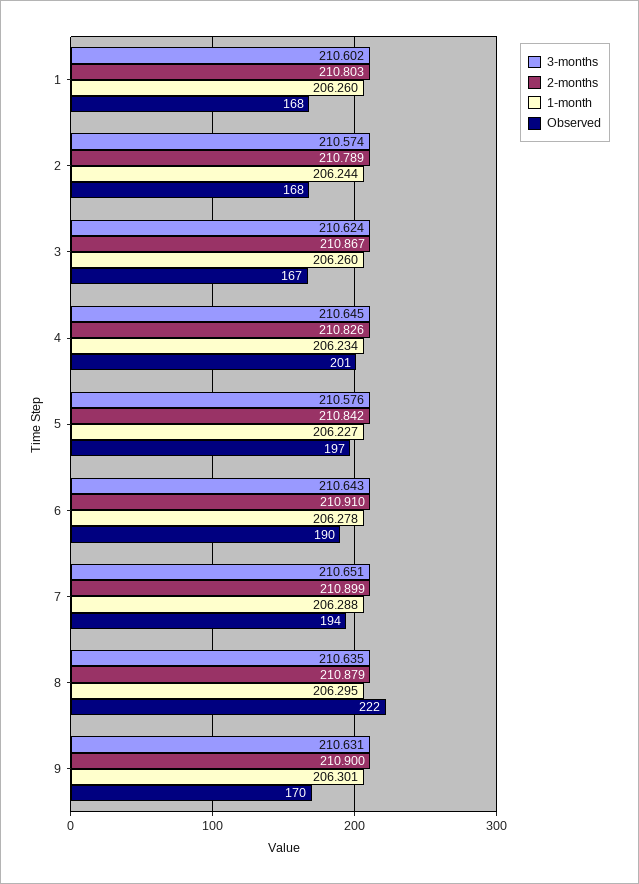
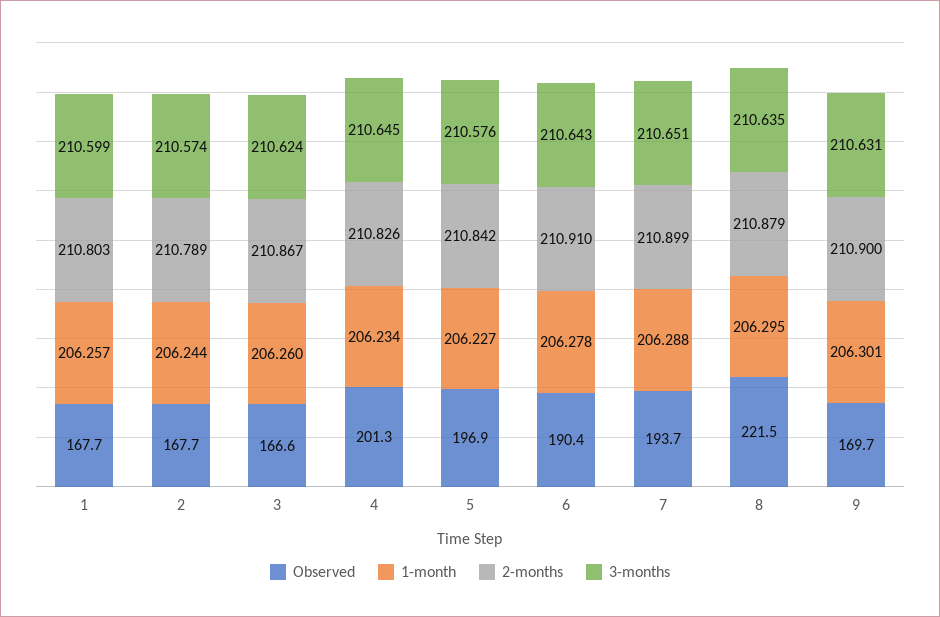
3-months, 1: 210.602 -> 210.599
1-month, 1: 206.26 -> 206.257

